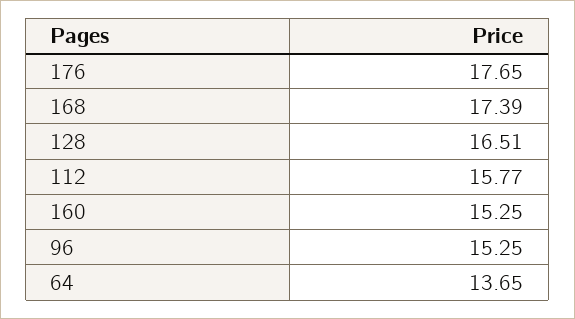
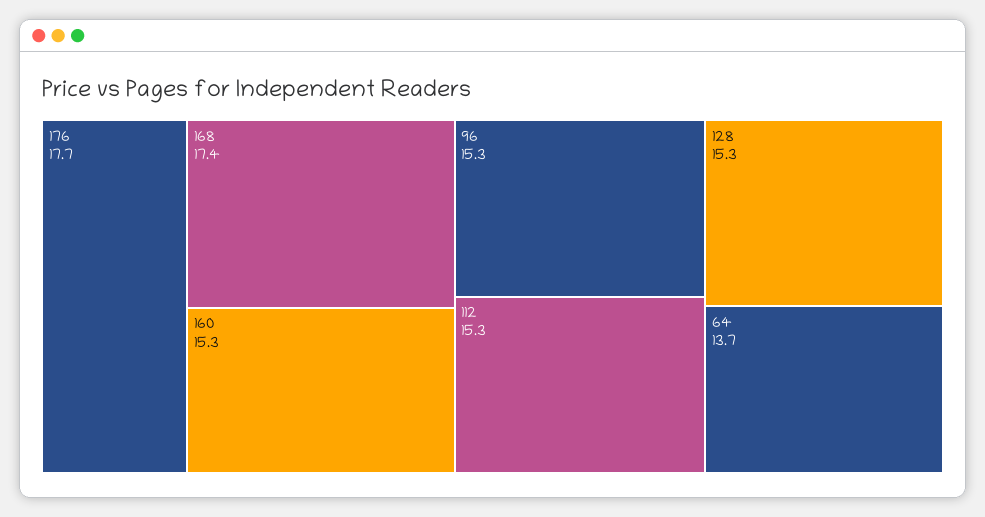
128: 16.51 -> 15.3
112: 15.77 -> 15.3

